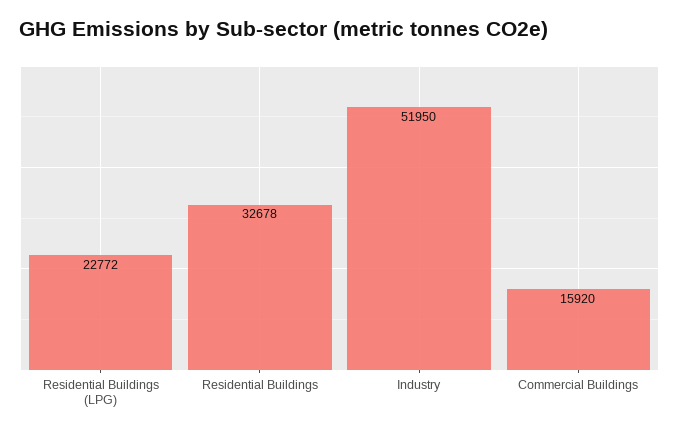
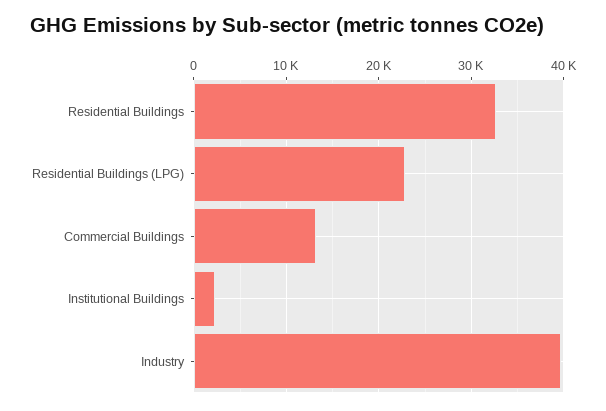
Industry: 51950 -> 40000
Commercial Buildings: 15920 -> 13000
Institutional Buildings: none -> 2000

